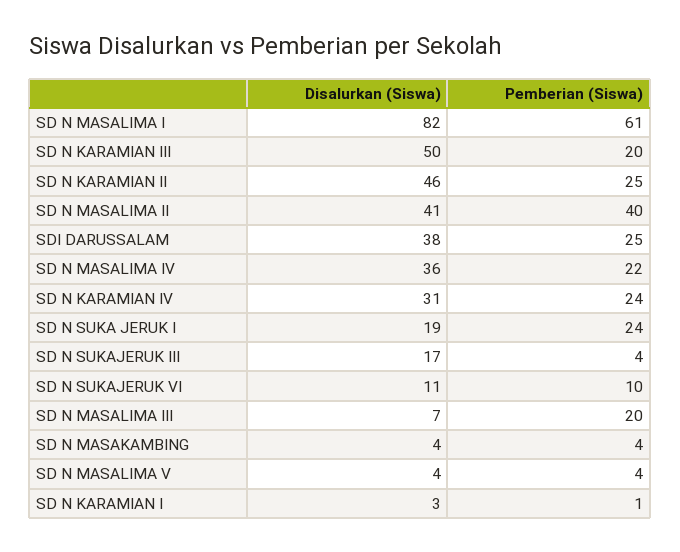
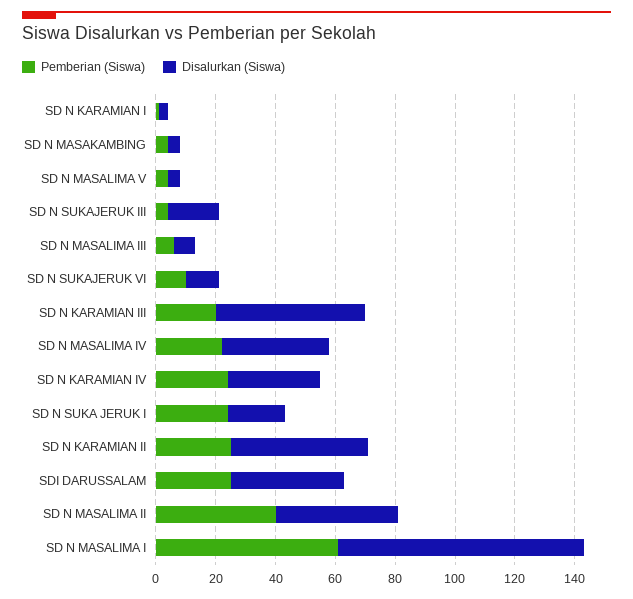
Pemberian (Siswa), SD N MASALIMA III: 20 -> 5

